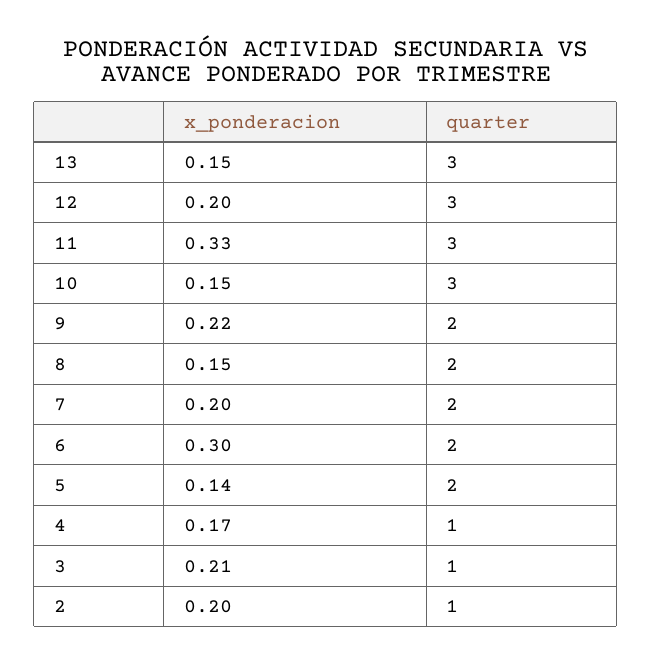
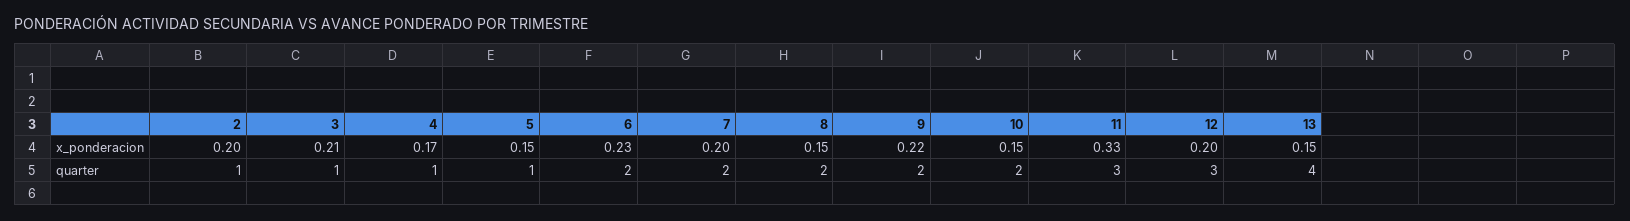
quarter, 13: 3 -> 4
quarter, 10: 3 -> 2
x_ponderacion, 6: 0.3 -> 0.23
x_ponderacion, 5: 0.14 -> 0.15
quarter, 5: 2 -> 1

